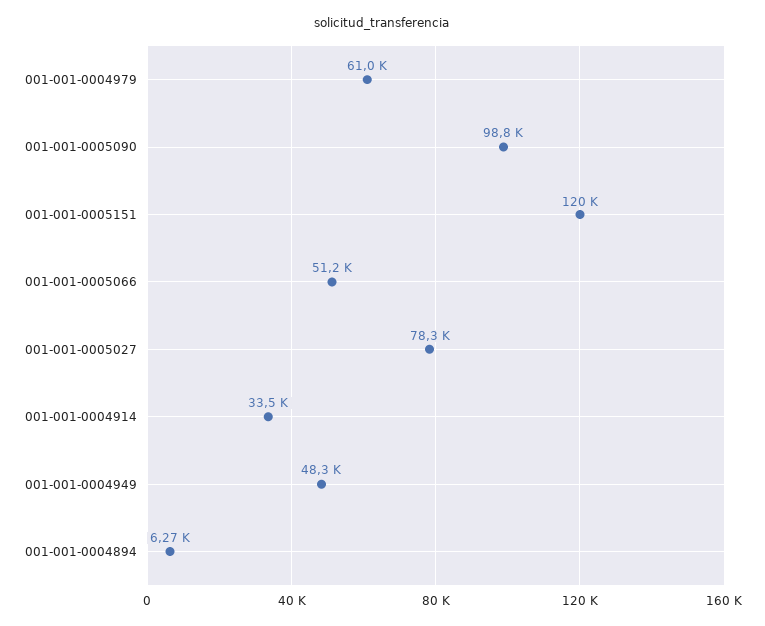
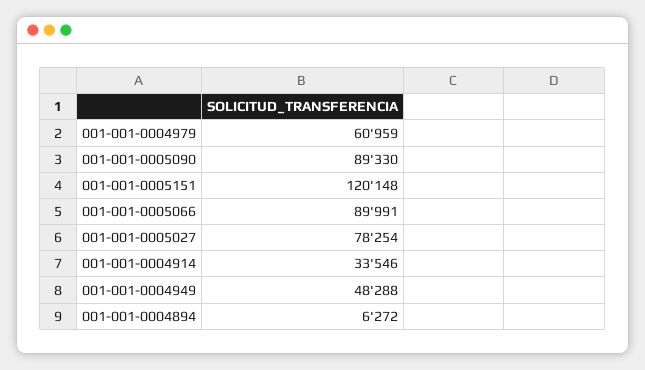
001-001-0005090: 98800 -> 89330
001-001-0005066: 51200 -> 89991

